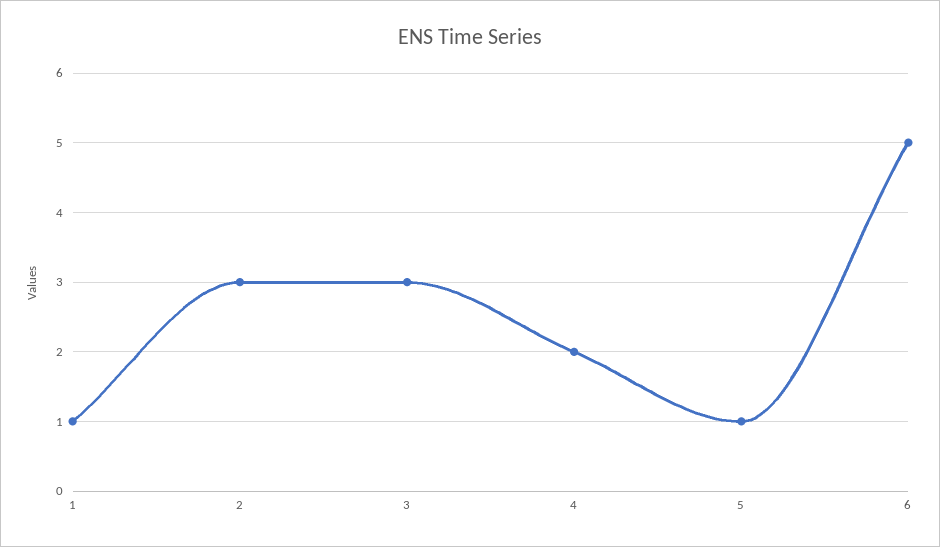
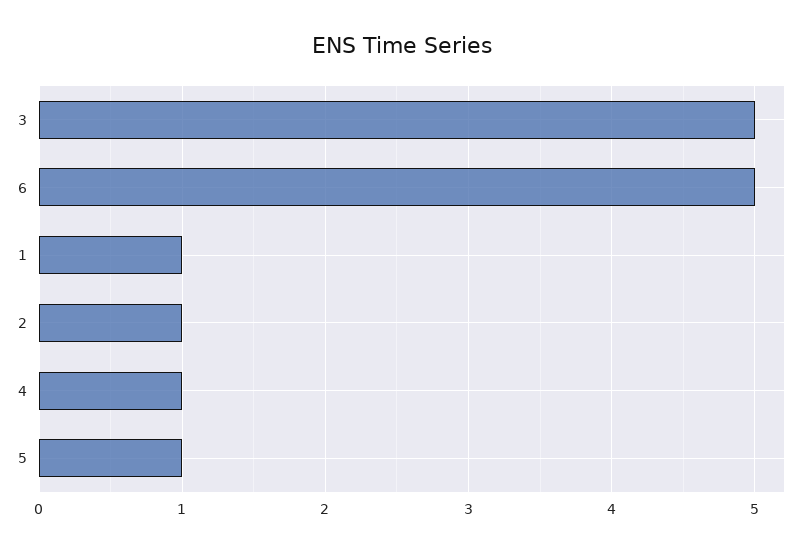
2: 3 -> 1
3: 3 -> 5
4: 2 -> 1

